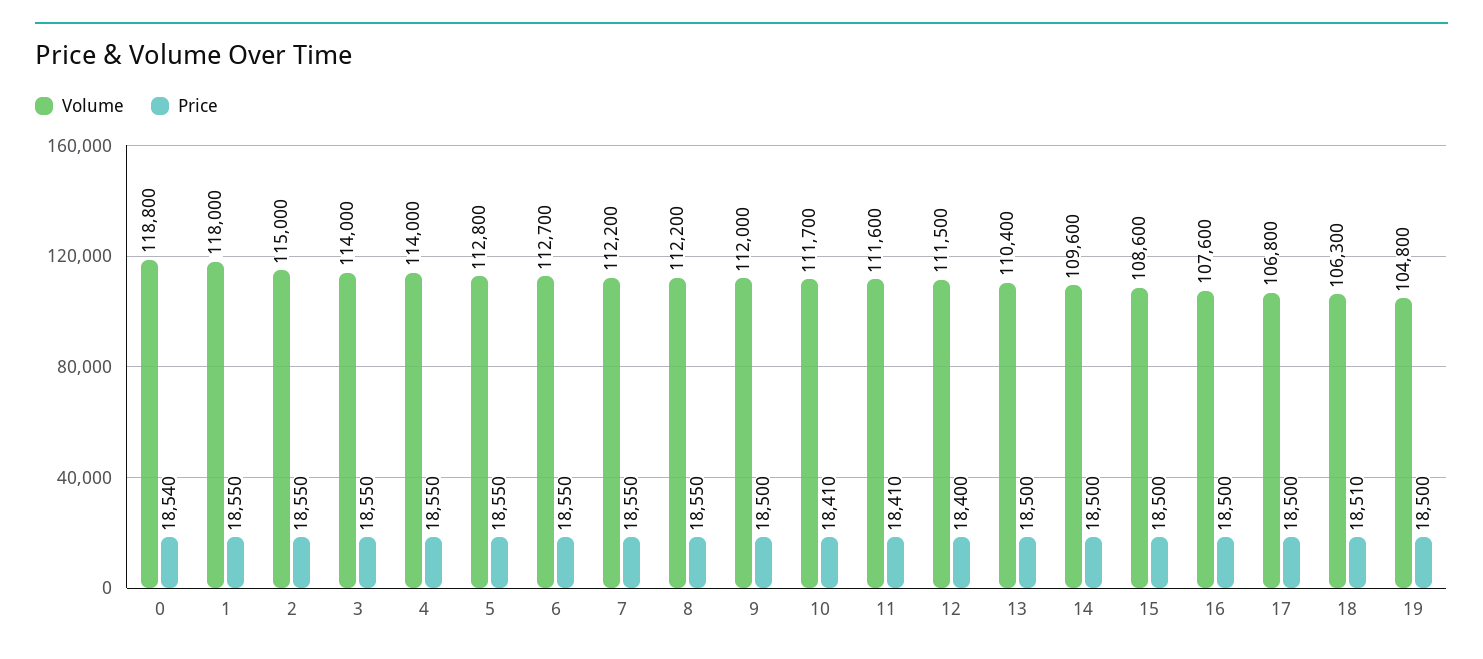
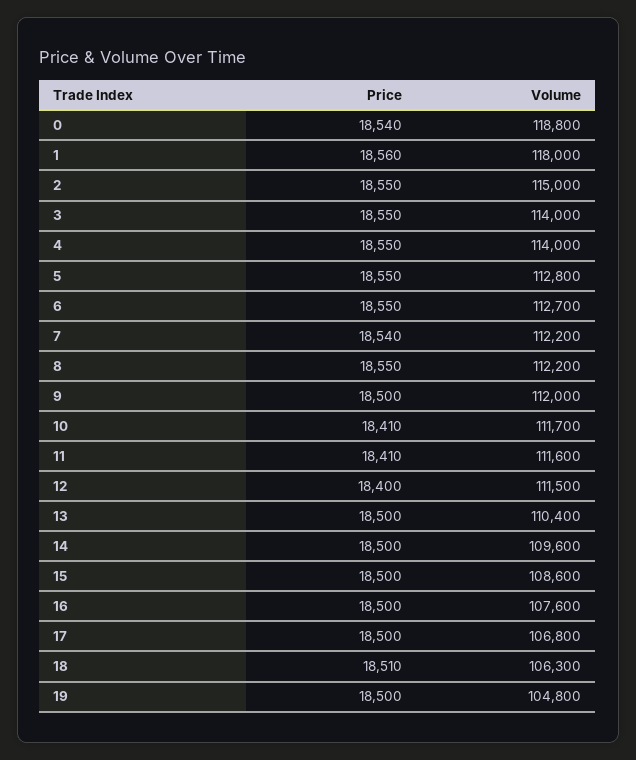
Price, 1: 18550 -> 18560
Price, 7: 18550 -> 18540

